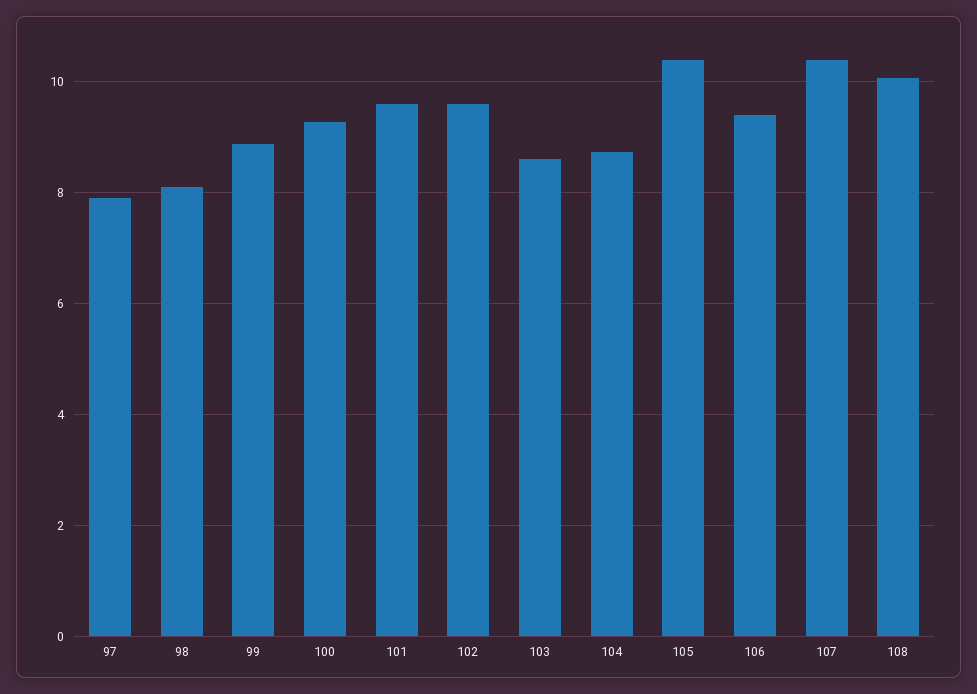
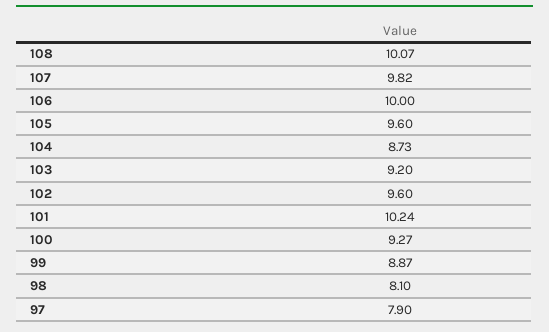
101: 9.6 -> 10.24
103: 8.6 -> 9.2
105: 10.4 -> 9.6
106: 9.4 -> 10
107: 10.4 -> 9.82

